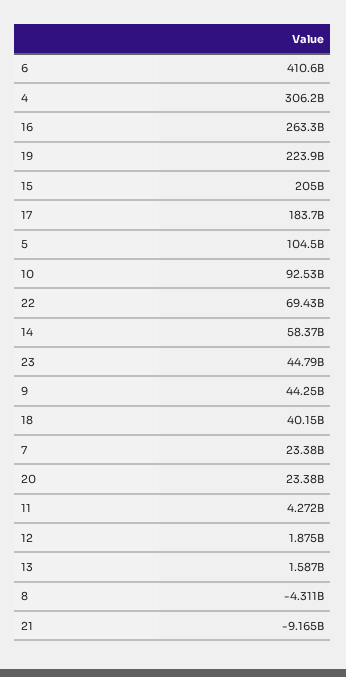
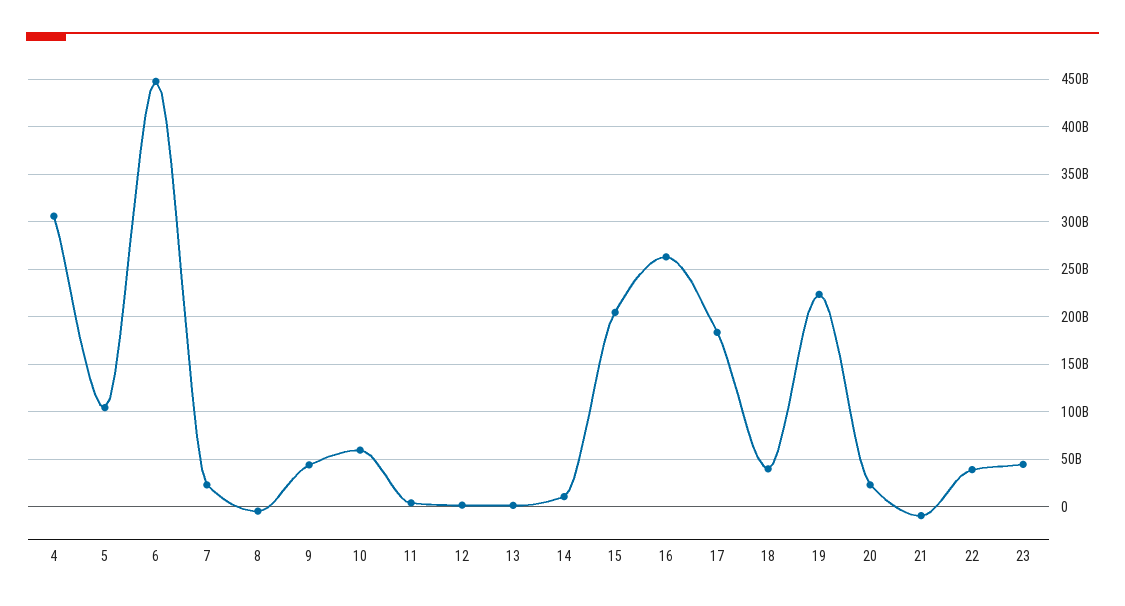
6: 410600000000 -> 450000000000
10: 92530000000 -> 60000000000
22: 69430000000 -> 40000000000
14: 58370000000 -> 10000000000

